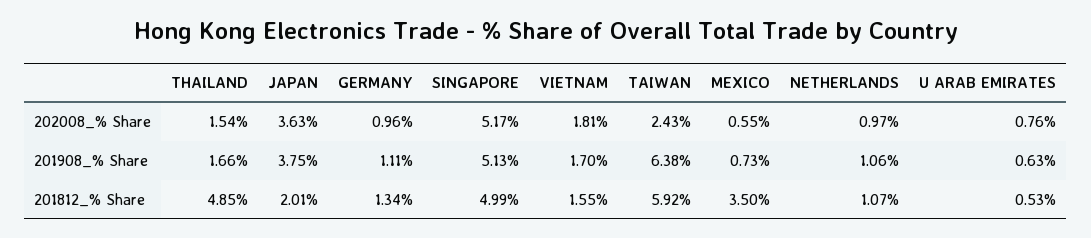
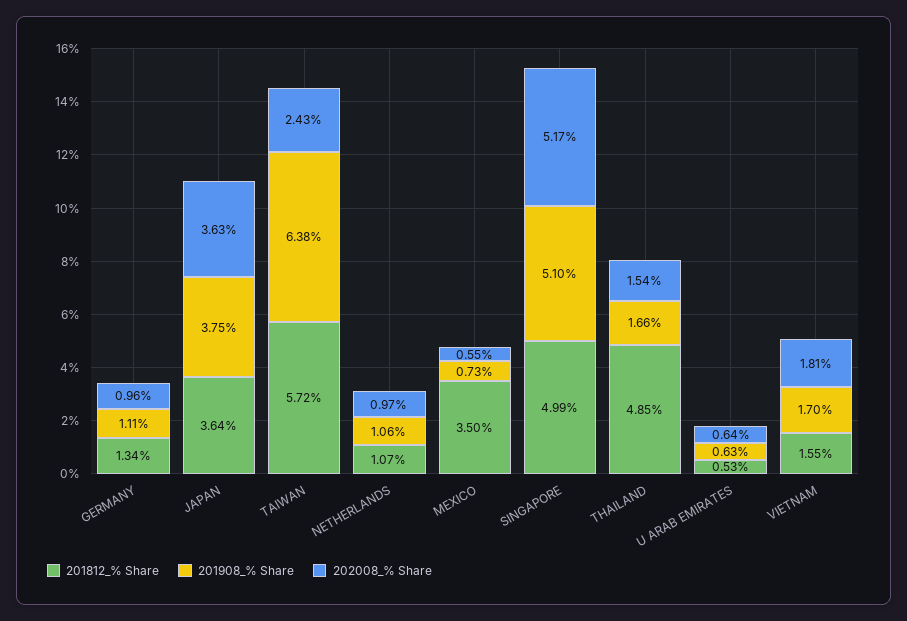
202008_% Share, U ARAB EMIRATES: 0.76 -> 0.64
201908_% Share, SINGAPORE: 5.13 -> 5.1
201812_% Share, JAPAN: 2.01 -> 3.64
201812_% Share, TAIWAN: 5.92 -> 5.72

